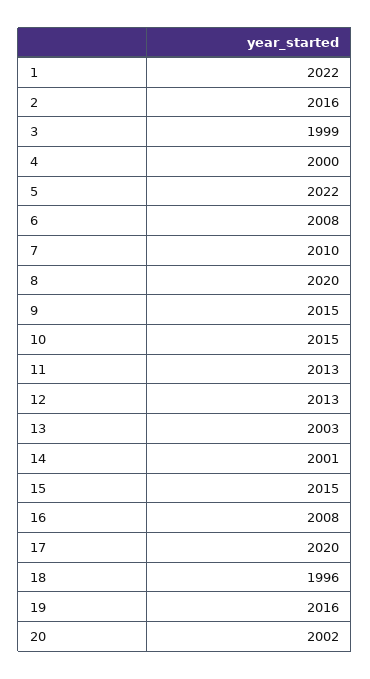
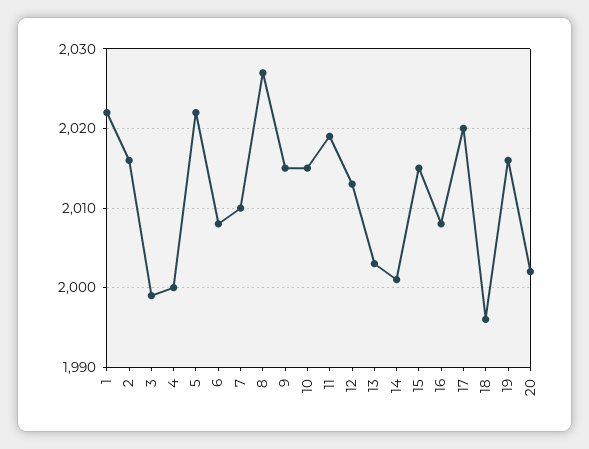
8: 2020 -> 2027
11: 2013 -> 2019

